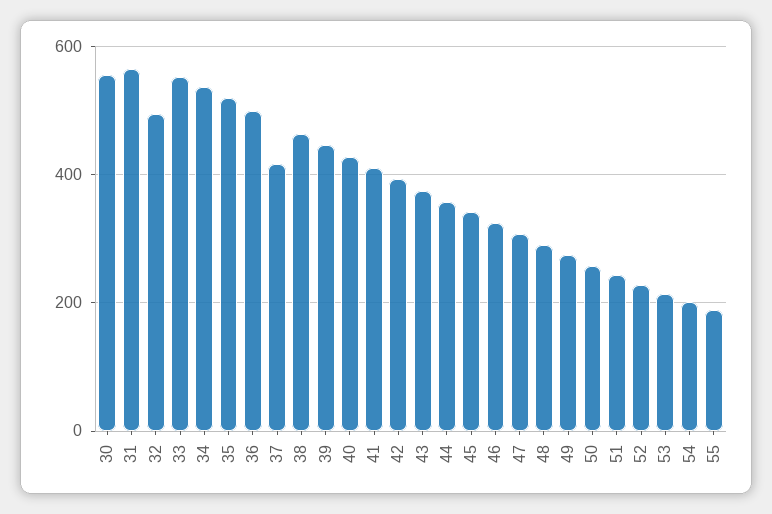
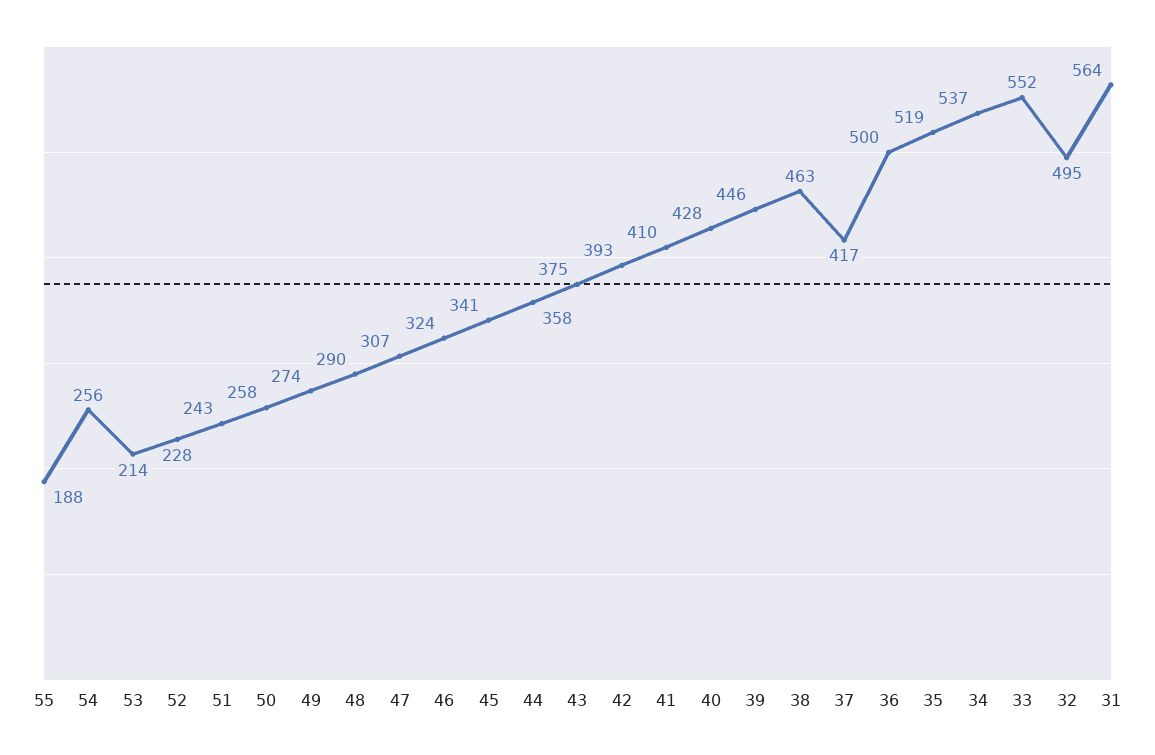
30: 560 -> none
54: 200 -> 256

